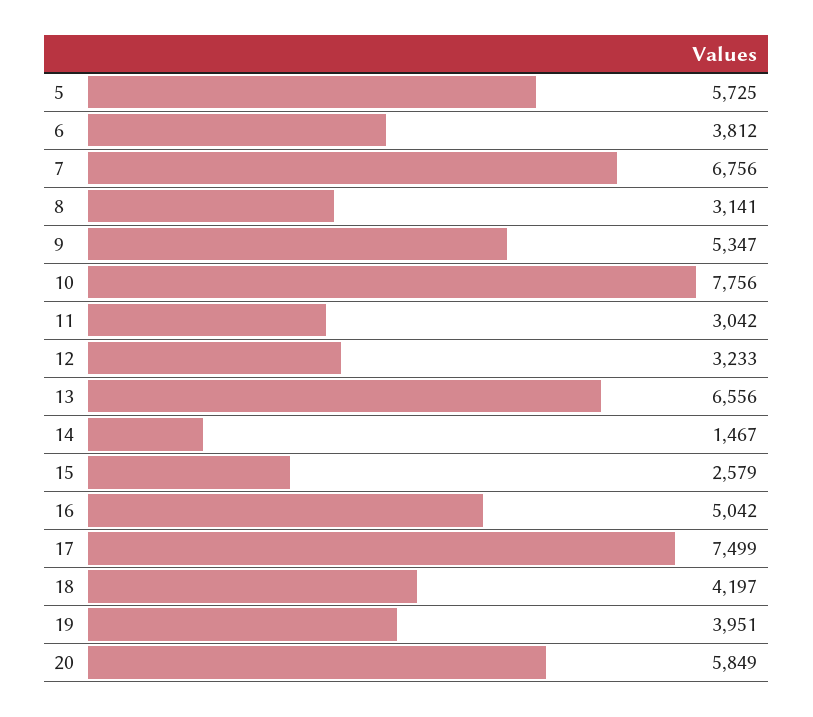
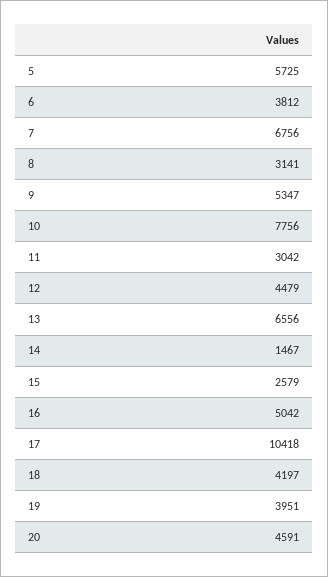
12: 3233 -> 4479
17: 7499 -> 10418
20: 5849 -> 4591

